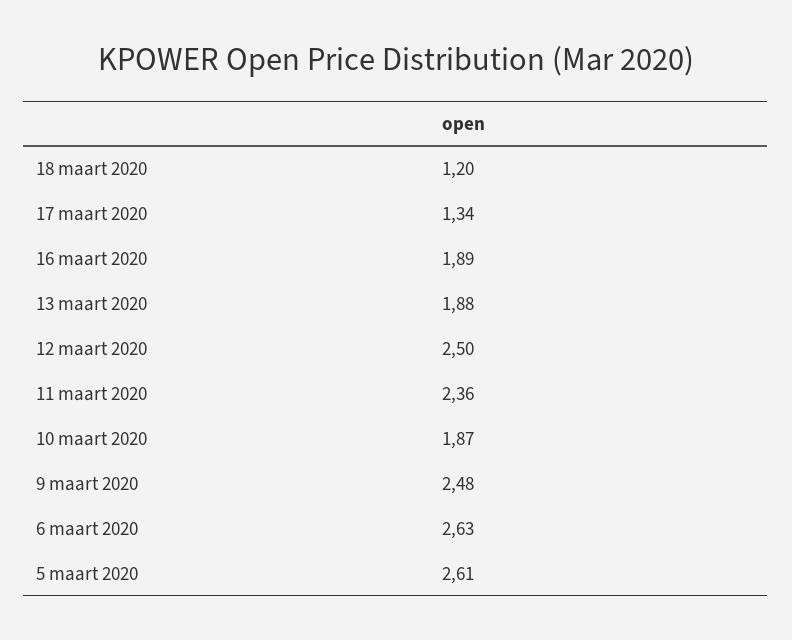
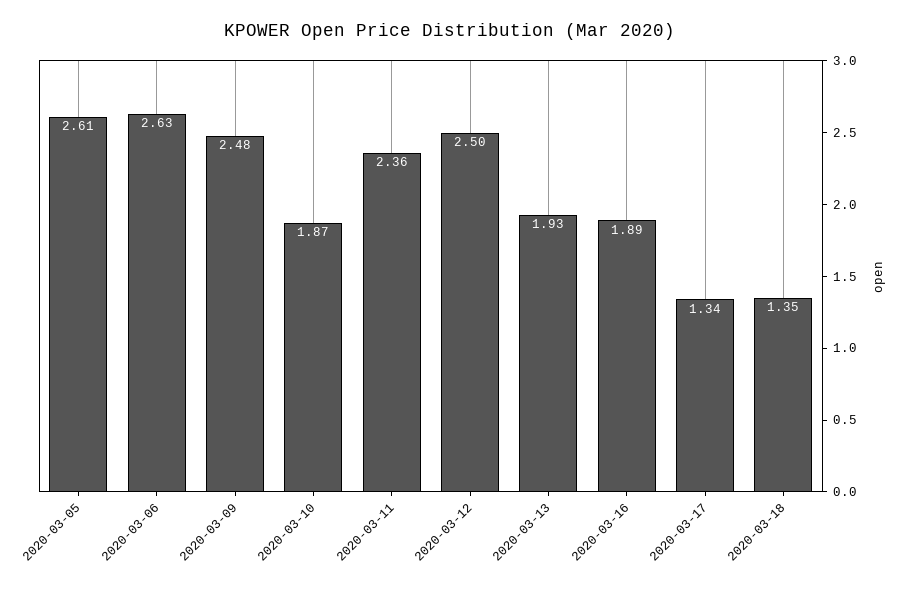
18 maart 2020: 1.2 -> 1.35
13 maart 2020: 1.88 -> 1.93

